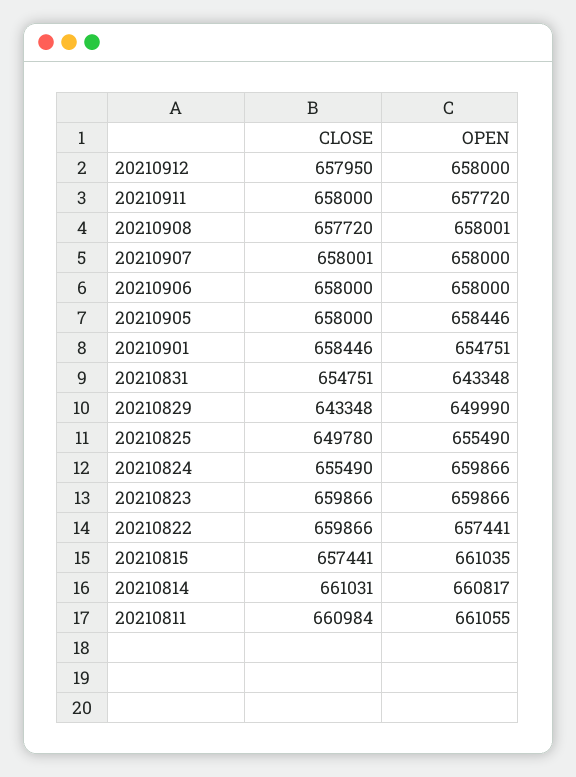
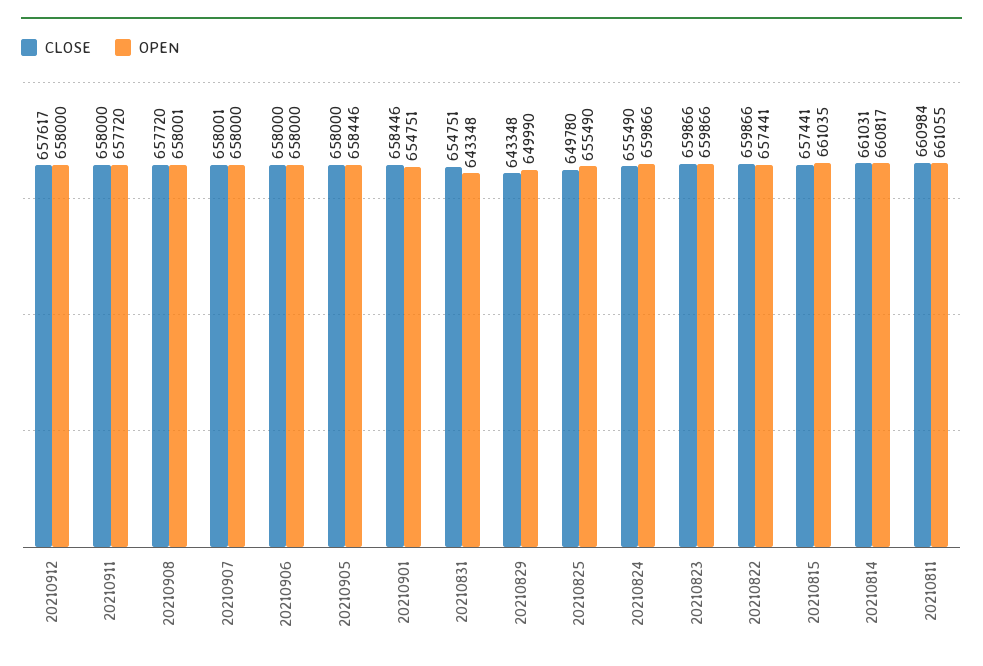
CLOSE, 20210912: 657950 -> 657617

